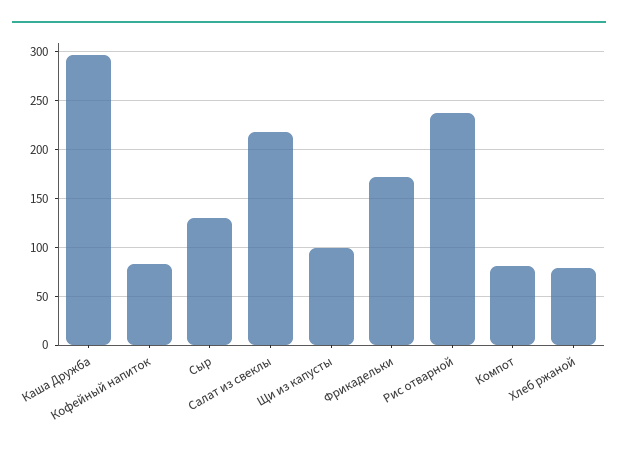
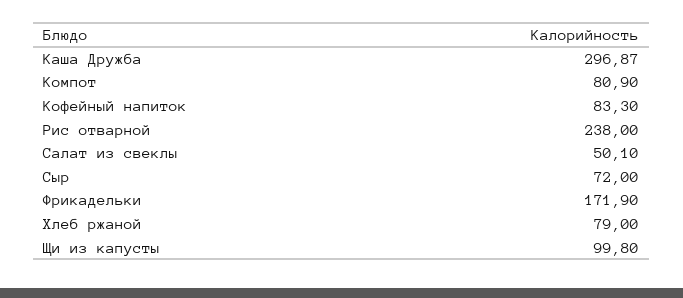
Сыр: 130 -> 72
Салат из свеклы: 220 -> 50.1

